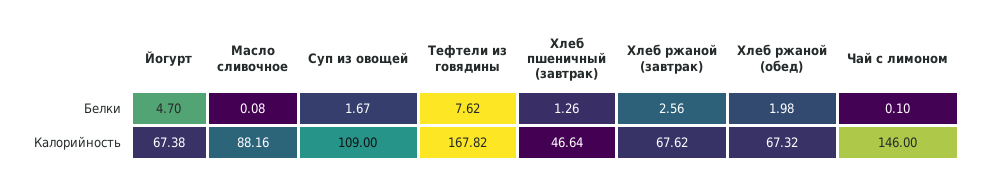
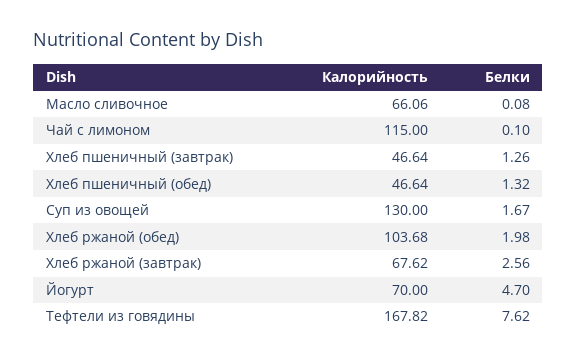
Йогурт, Калорийность: 67.38 -> 70
Масло сливочное, Калорийность: 88.16 -> 66.06
Суп из овощей, Калорийность: 109 -> 130
Хлеб ржаной (обед), Калорийность: 67.32 -> 103.68
Чай с лимоном, Калорийность: 146 -> 115
Хлеб пшеничный (обед), Калорийность: none -> 46.64
Хлеб пшеничный (обед), Белки: none -> 1.32

